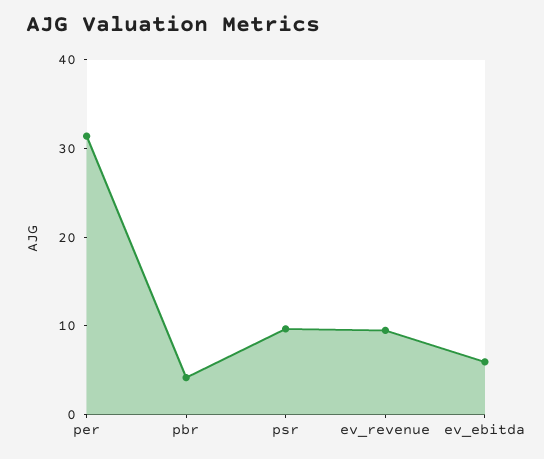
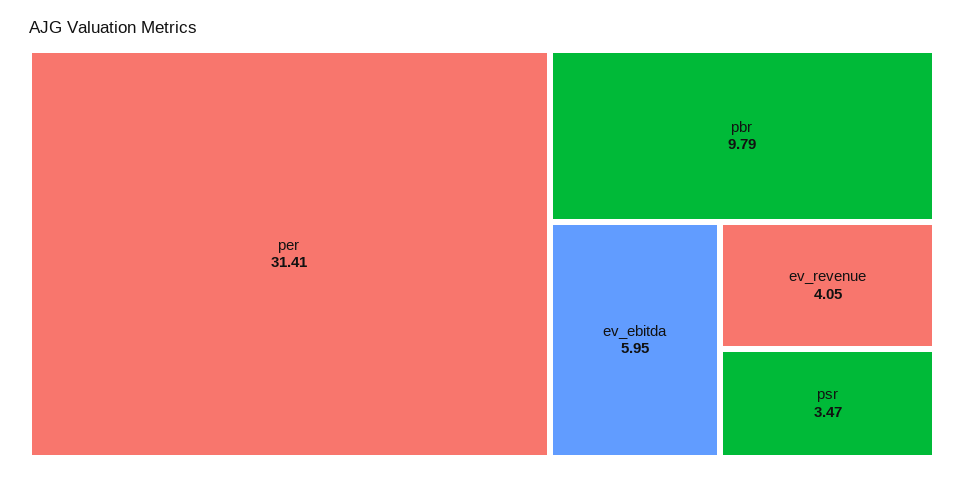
pbr: 4 -> 9.79
psr: 10 -> 3.47
ev_revenue: 10 -> 4.05

